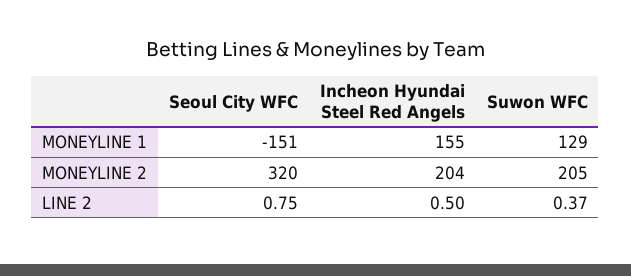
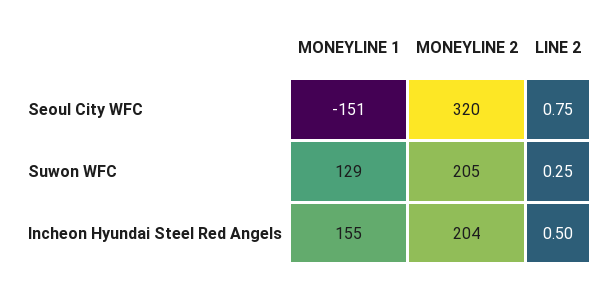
Suwon WFC, LINE 2: 0.37 -> 0.25

